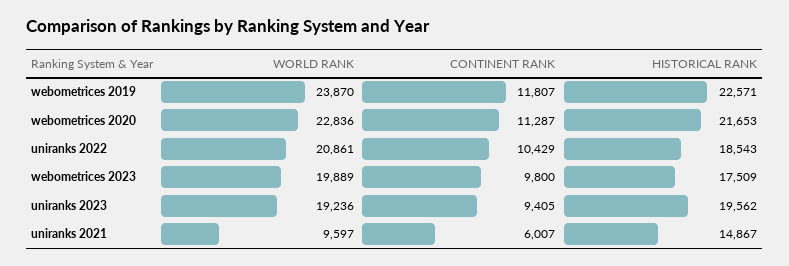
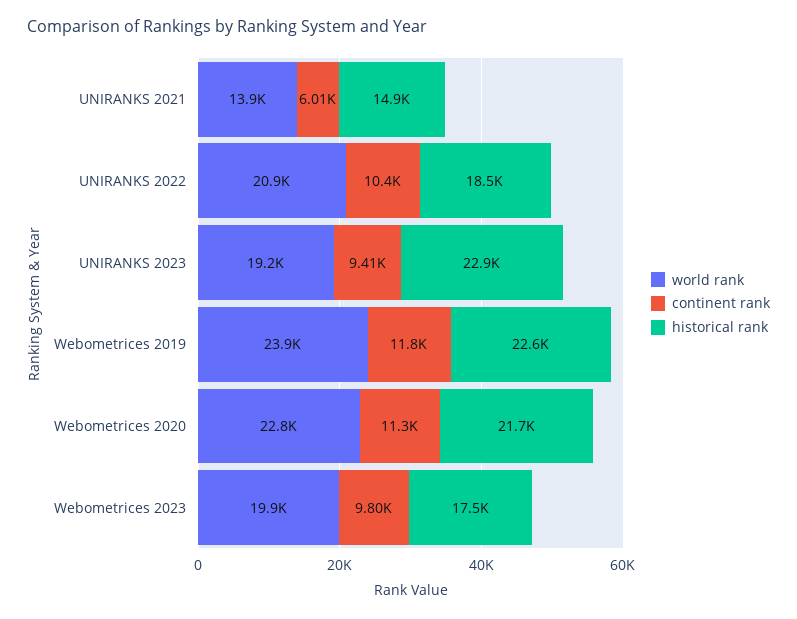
HISTORICAL RANK, uniranks 2023: 19562 -> 22900
WORLD RANK, uniranks 2021: 9597 -> 13900

